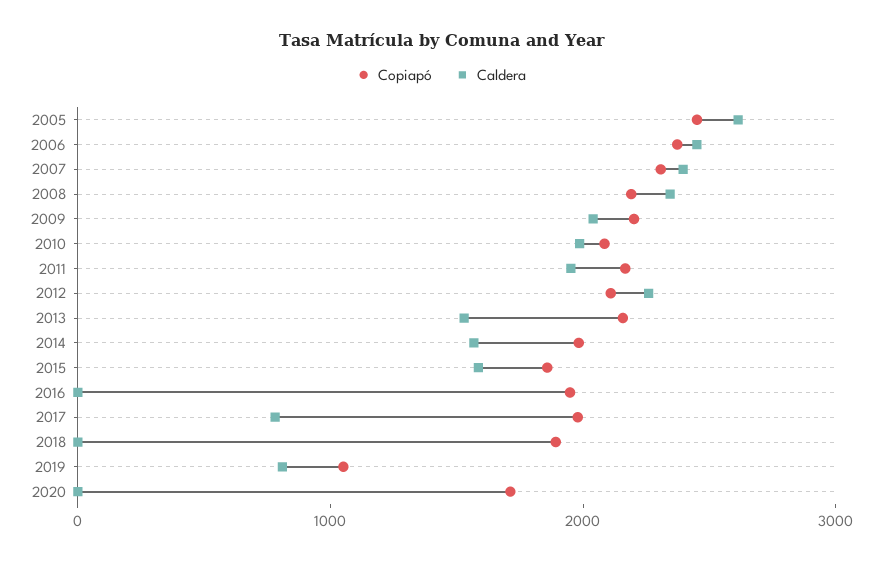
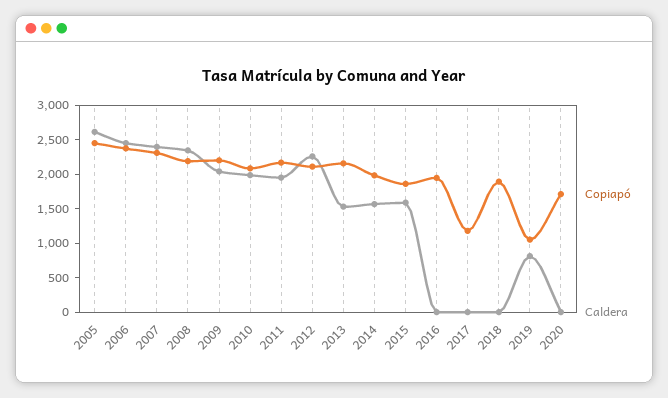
Copiapó, 2017: 2000 -> 1250
Caldera, 2017: 800 -> 0

